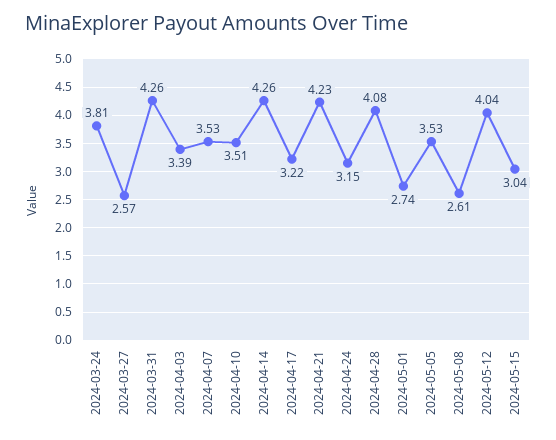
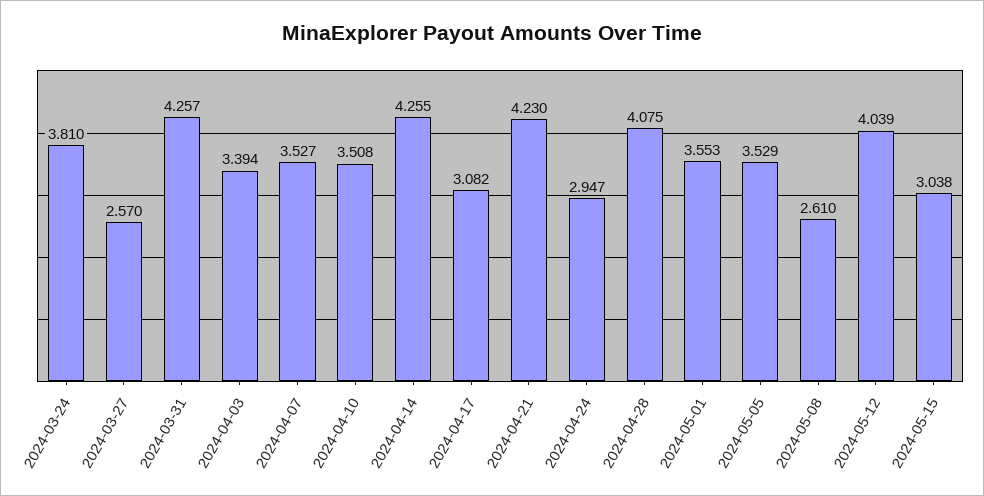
2024-04-17: 3.22 -> 3.082
2024-04-24: 3.15 -> 2.947
2024-05-01: 2.74 -> 3.553

